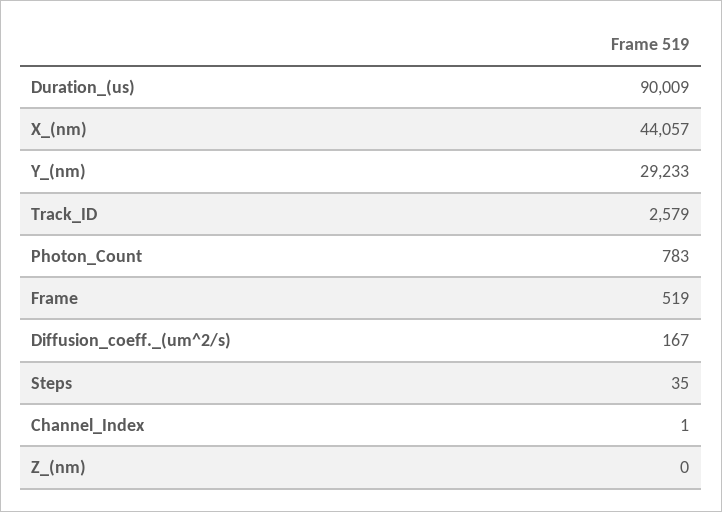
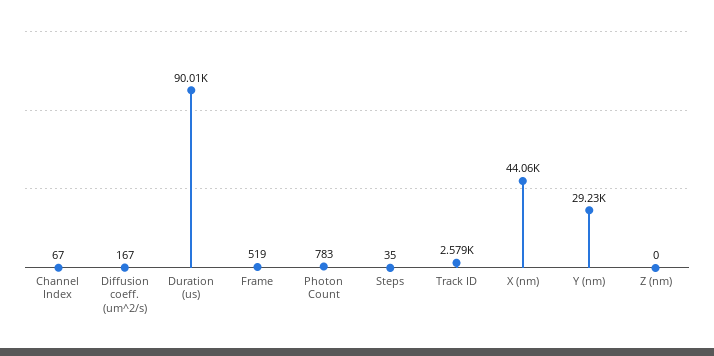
Channel_Index: 1 -> 67

